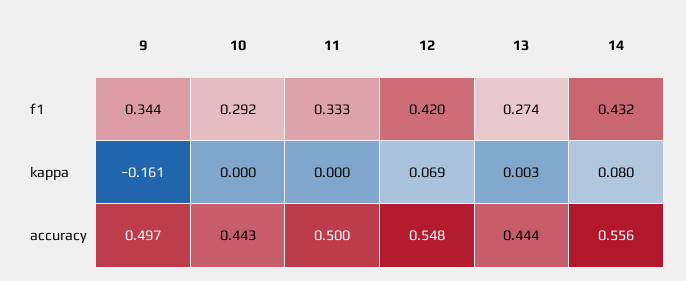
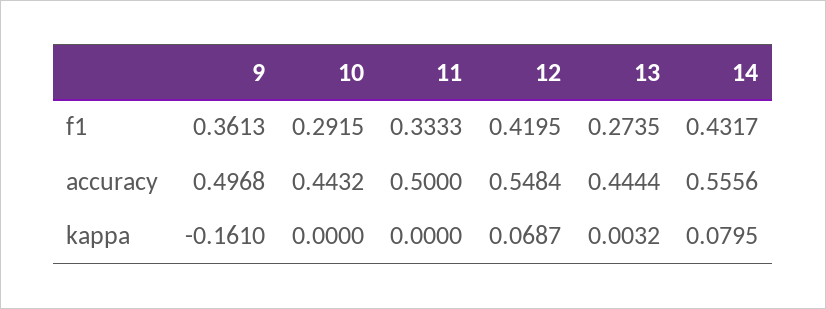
9, f1: 0.344 -> 0.3613

